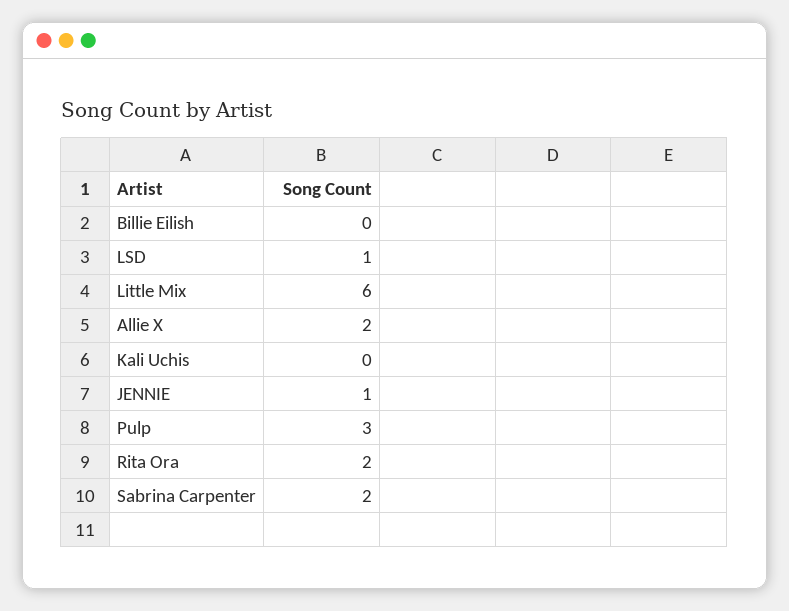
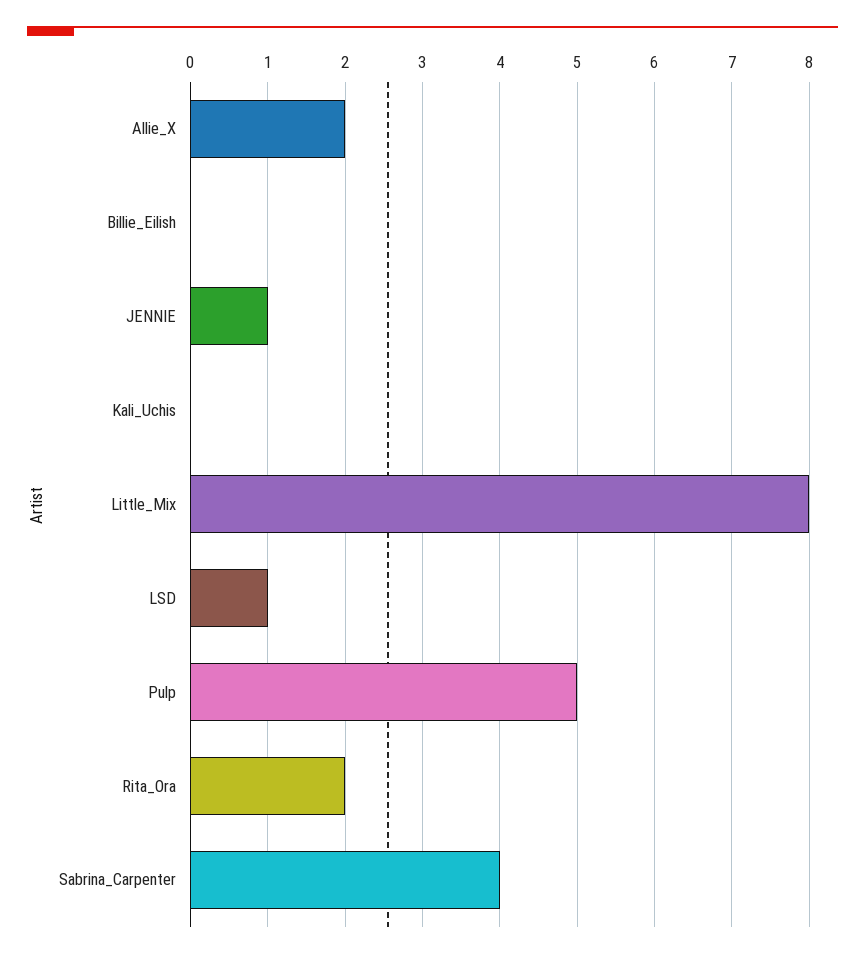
Little Mix: 6 -> 8
Pulp: 3 -> 5
Sabrina Carpenter: 2 -> 4

